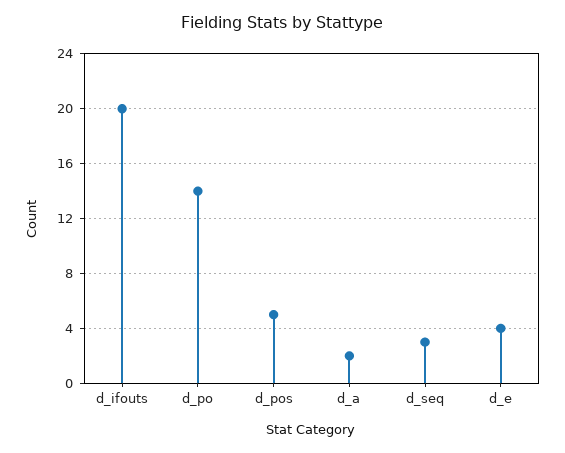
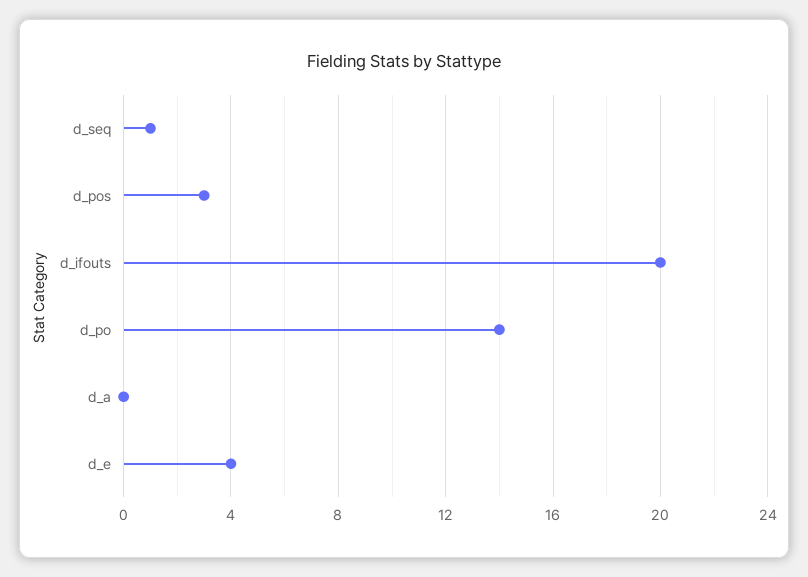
d_pos: 5 -> 3
d_a: 2 -> 0
d_seq: 3 -> 1

